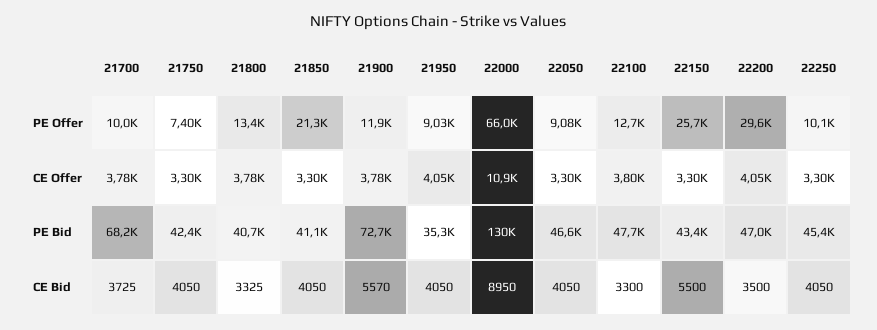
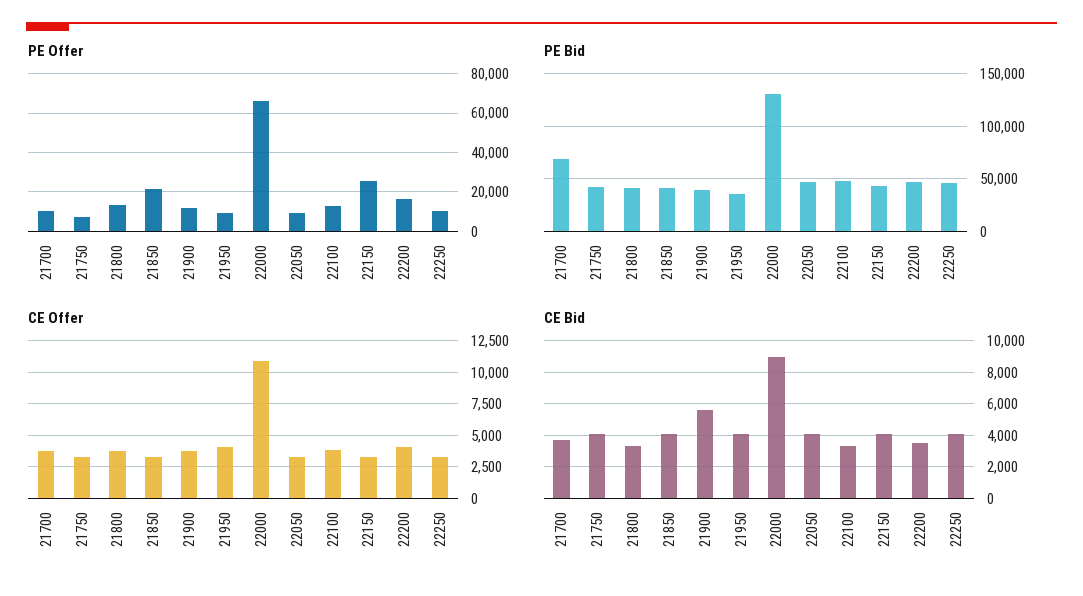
PE Offer, 22200: 29600 -> 15000
PE Bid, 21900: 72700 -> 40000
CE Bid, 22150: 5500 -> 4000

